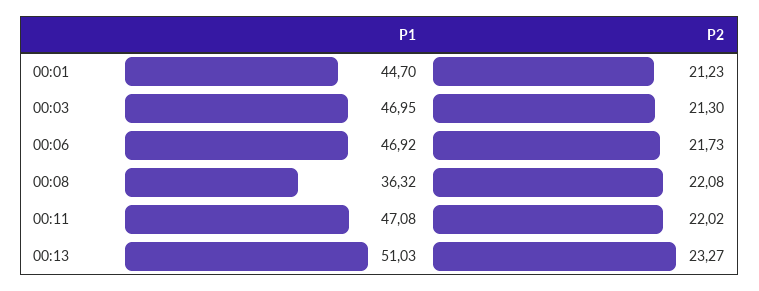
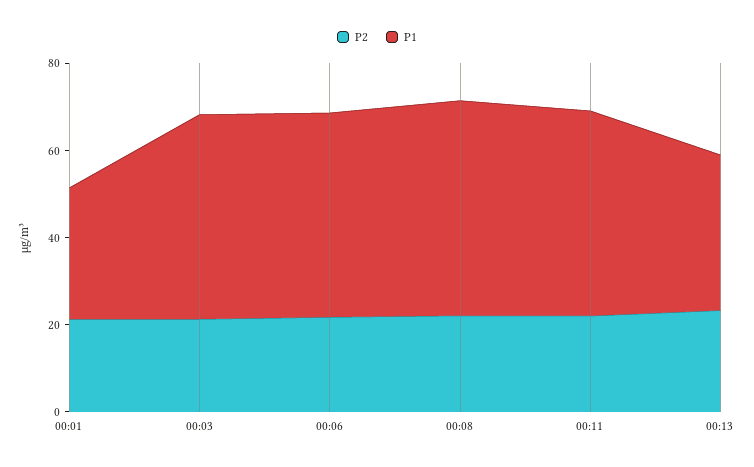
P1, 00:01: 44.7 -> 30
P1, 00:08: 36.32 -> 50
P1, 00:13: 51.03 -> 35

